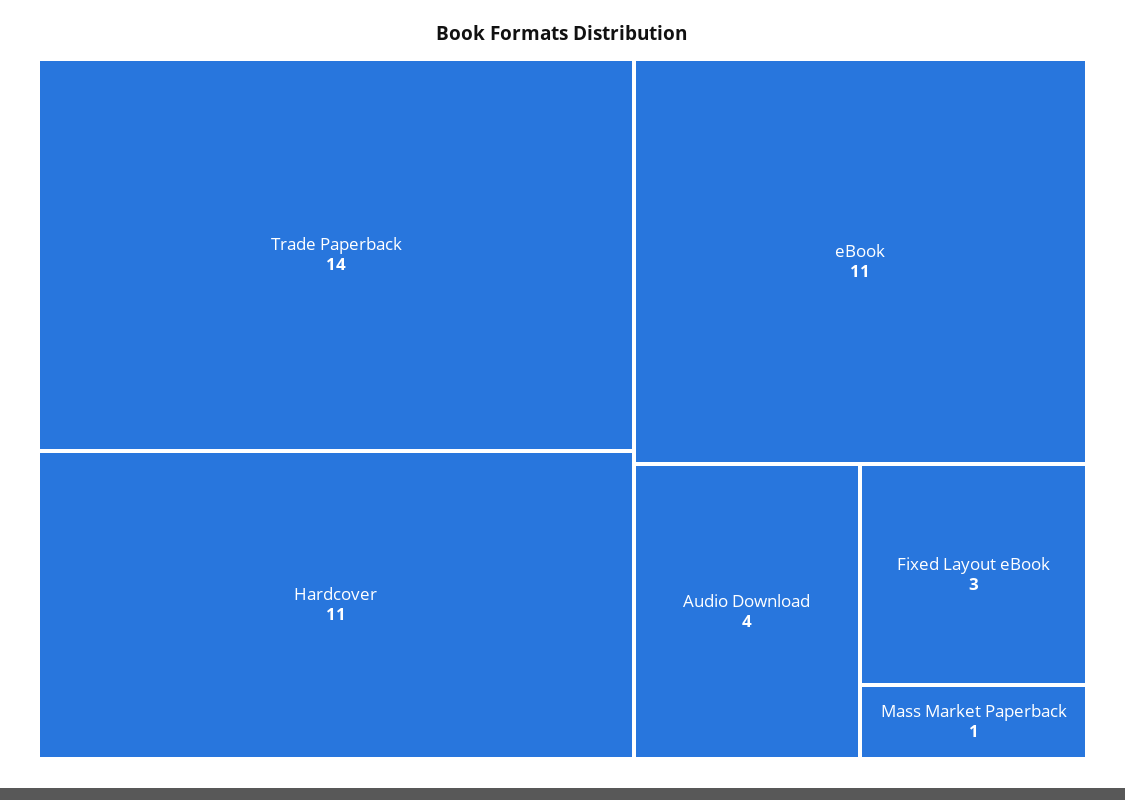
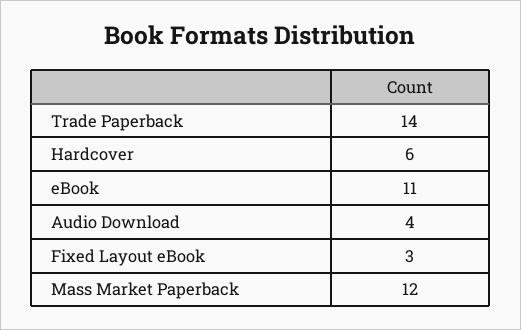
Hardcover: 11 -> 6
Mass Market Paperback: 1 -> 12

